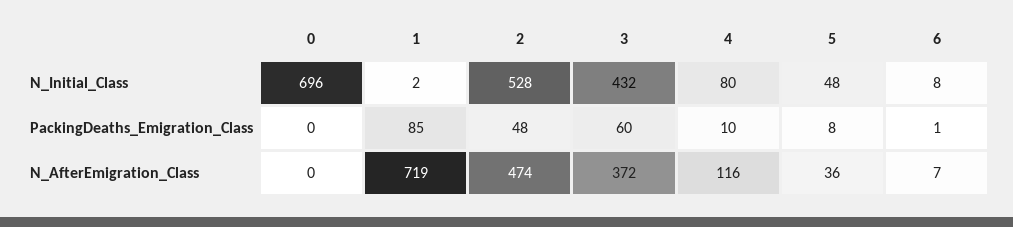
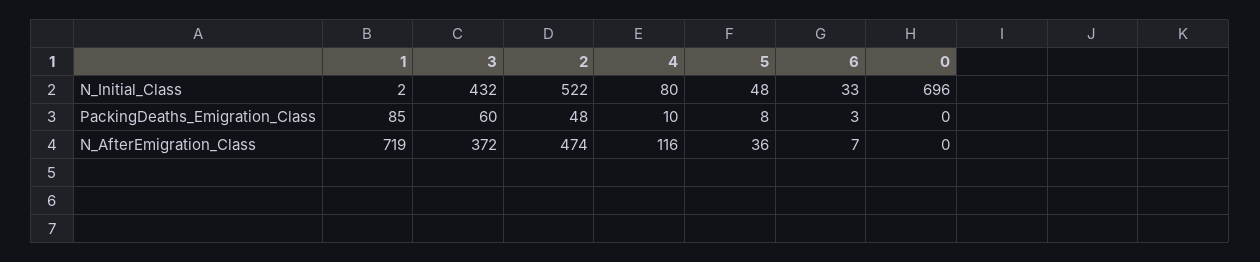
2, N_Initial_Class: 528 -> 522
6, N_Initial_Class: 8 -> 33
6, PackingDeaths_Emigration_Class: 1 -> 3

